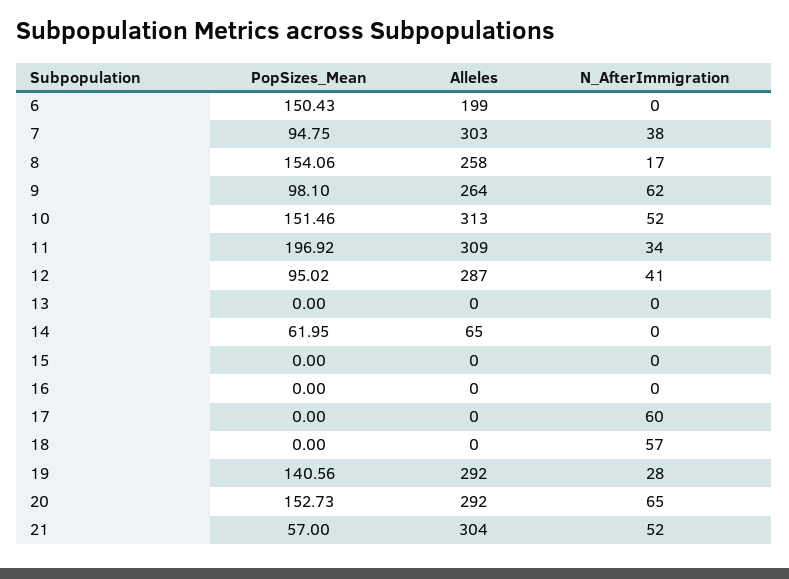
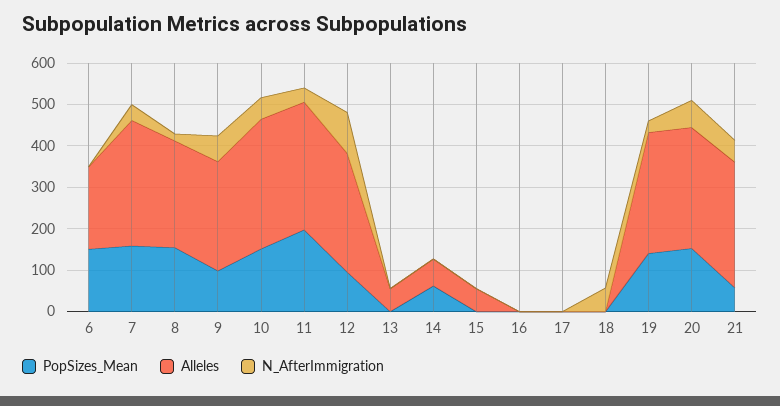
PopSizes_Mean, 7: 94.75 -> 160
N_AfterImmigration, 12: 41 -> 100
Alleles, 13: 0 -> 60
Alleles, 15: 0 -> 60
N_AfterImmigration, 17: 60 -> 0

